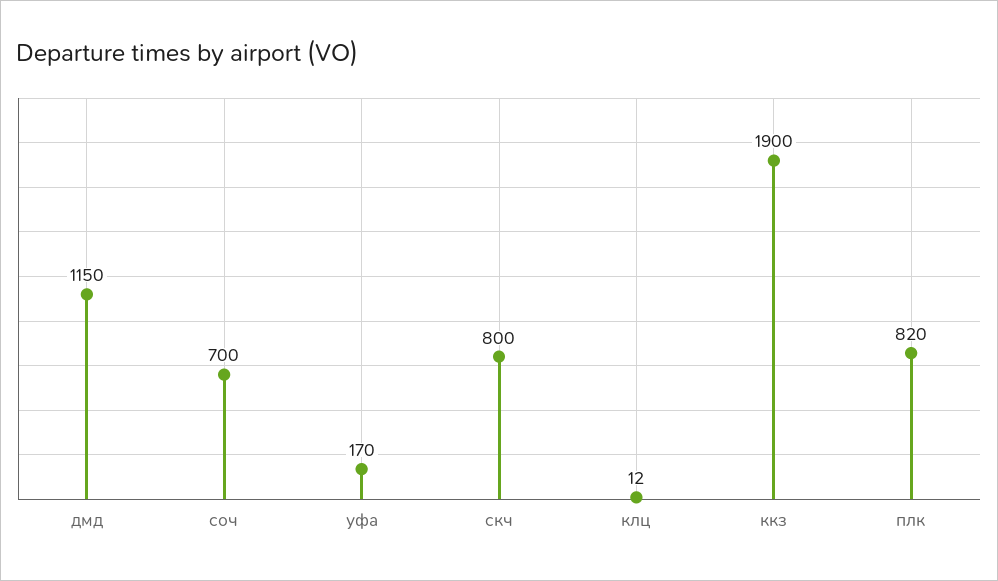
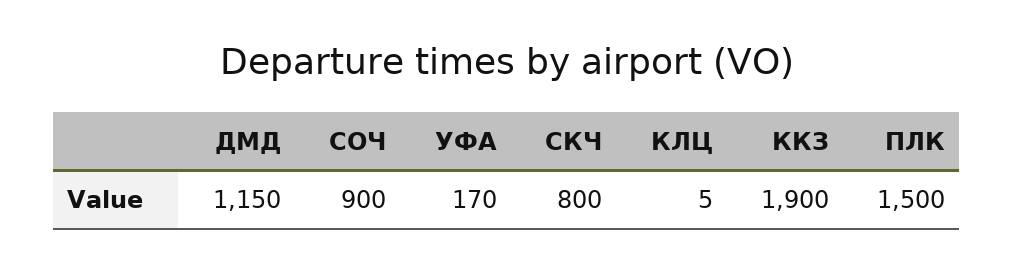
соч: 700 -> 900
клц: 12 -> 5
плк: 820 -> 1500

